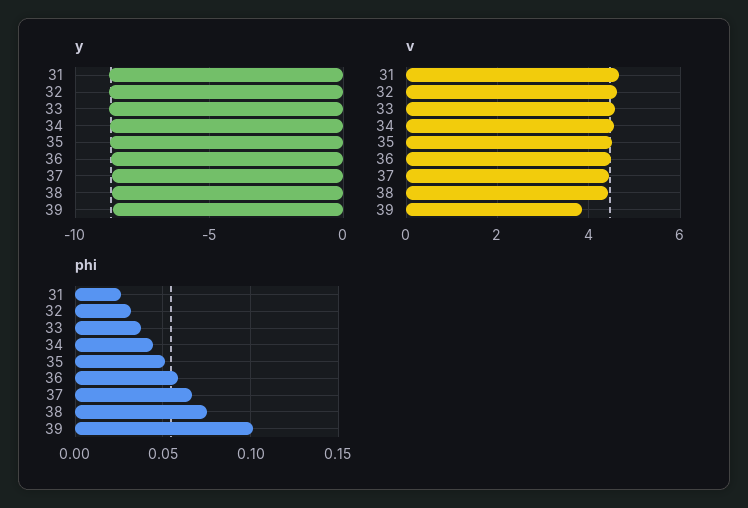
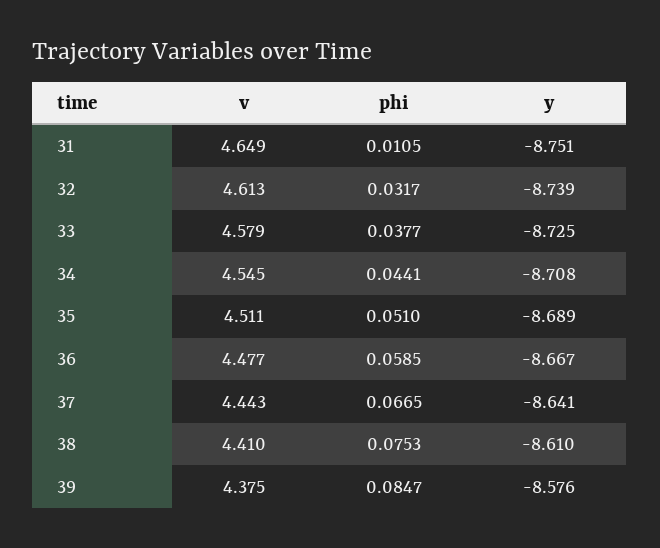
v, 39: 3.8 -> 4.375
phi, 31: 0.025 -> 0.0105
phi, 39: 0.1 -> 0.0847

